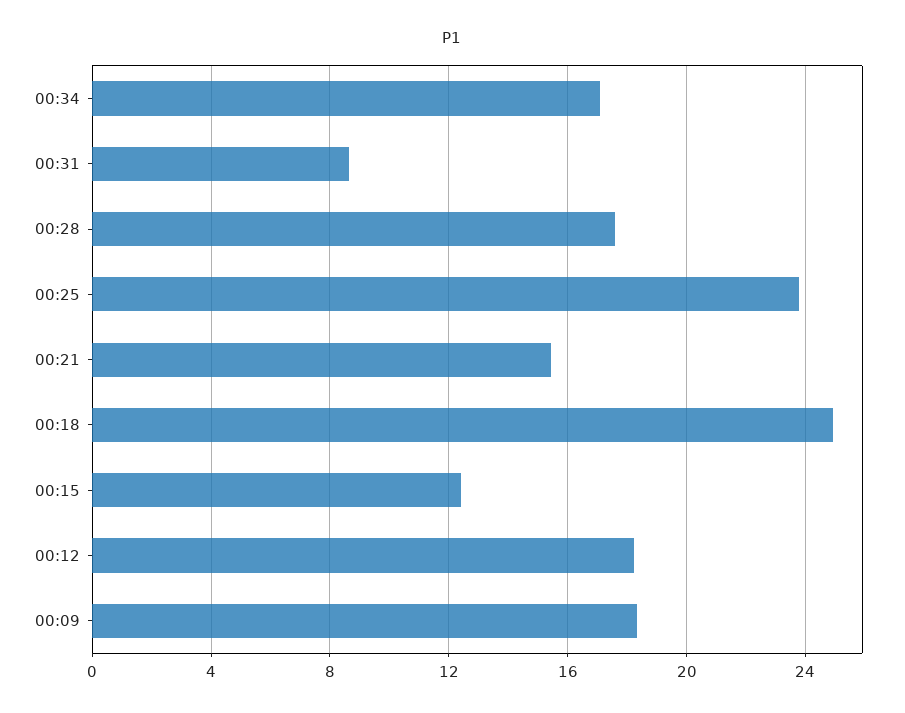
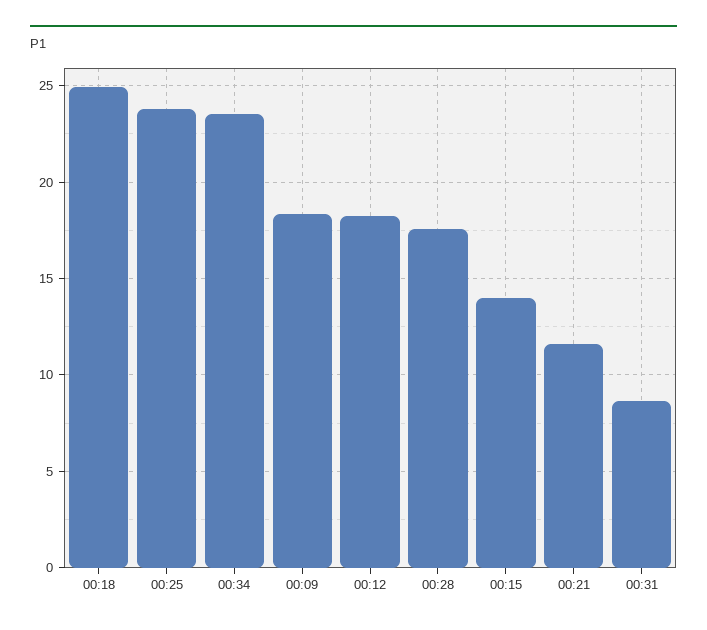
00:34: 17 -> 23.5
00:21: 15.5 -> 11.5
00:15: 12.5 -> 14

